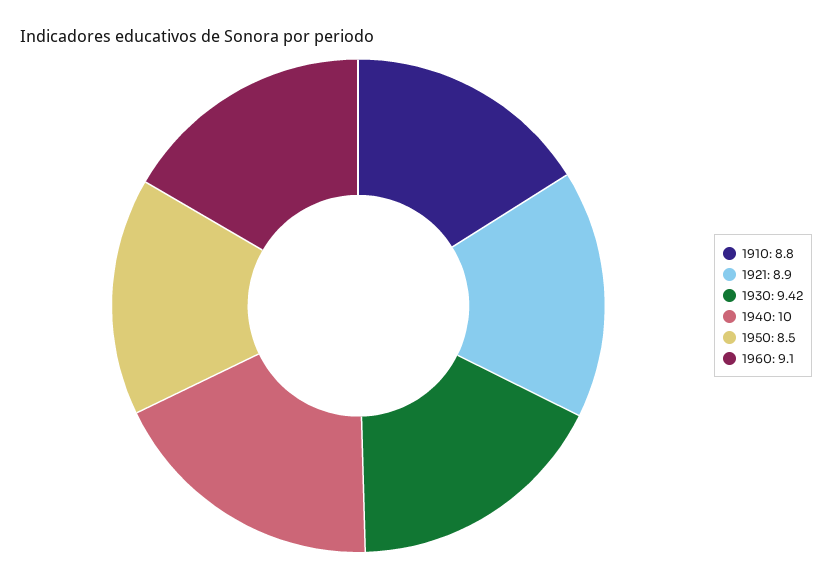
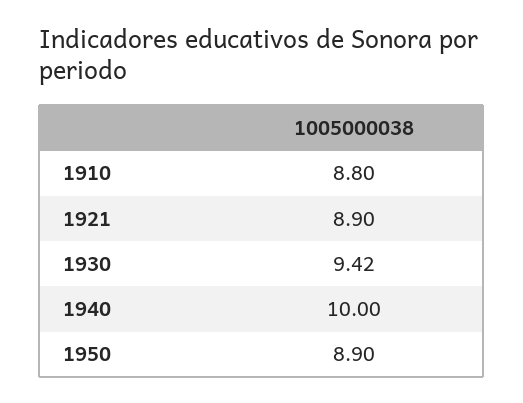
1950: 8.5 -> 8.9
1960: 9.1 -> none

